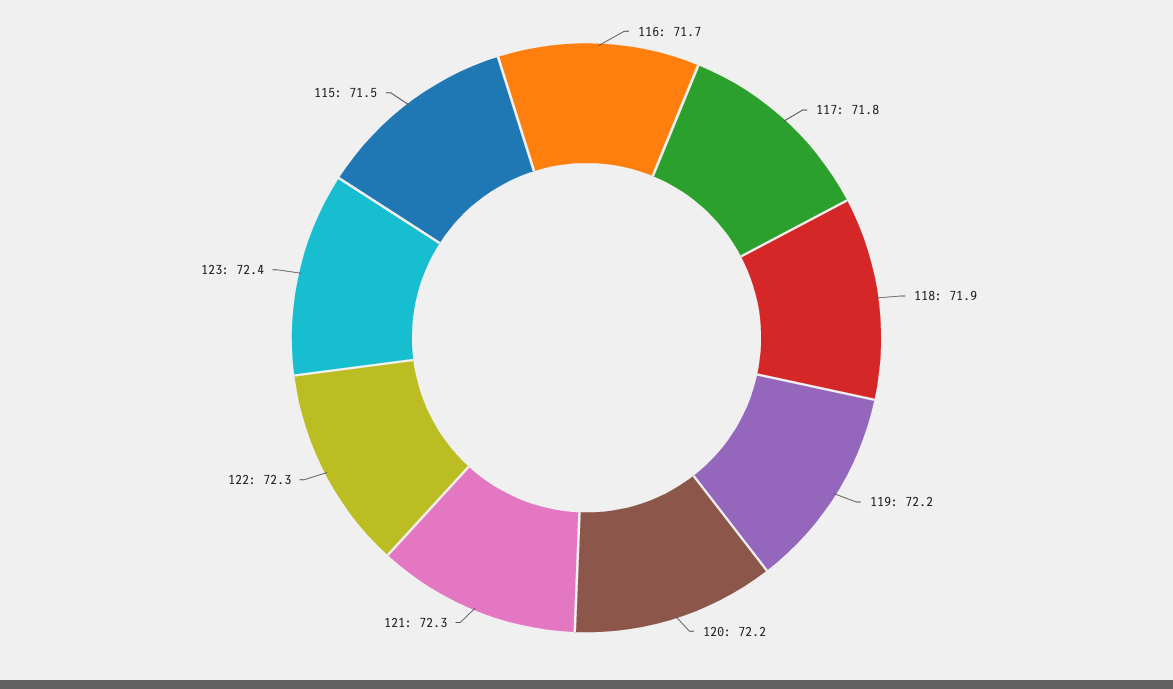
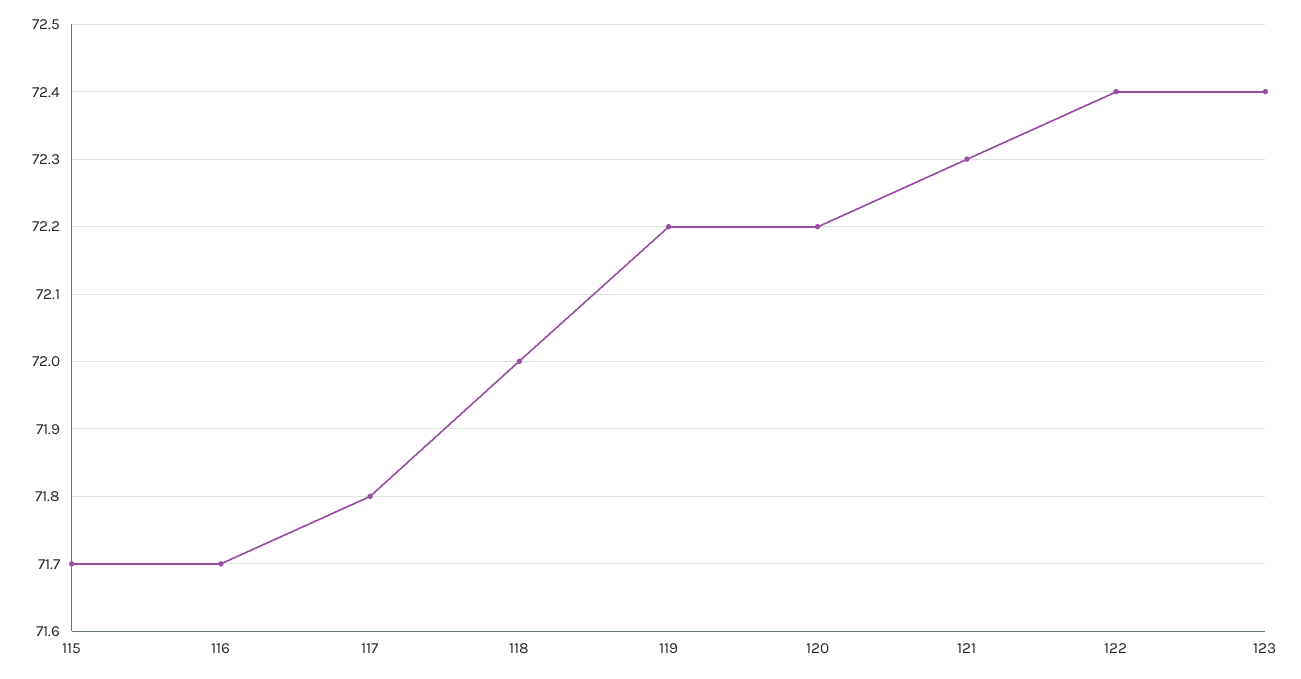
118: 71.9 -> 72
122: 72.3 -> 72.4
115: 71.5 -> 71.7

